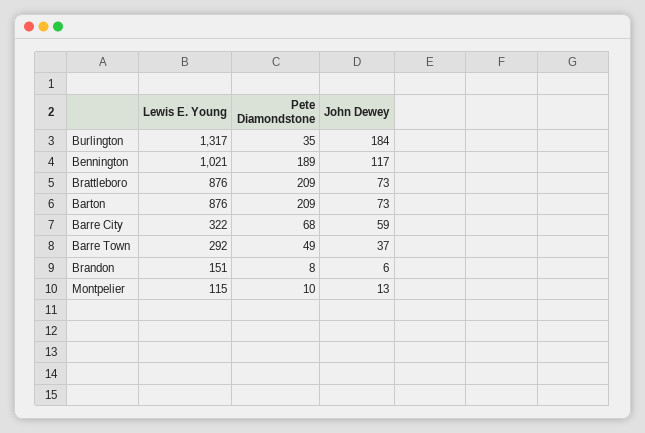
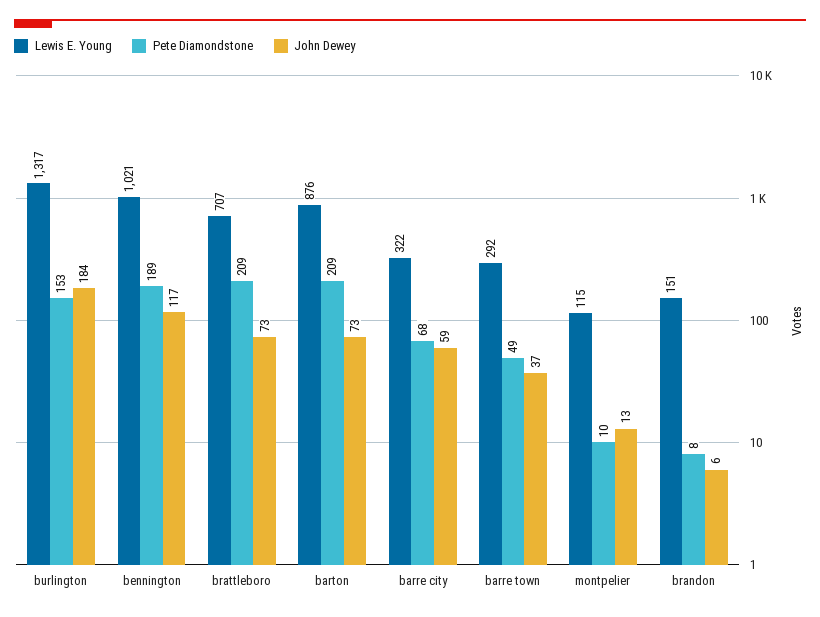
Pete Diamondstone, Burlington: 35 -> 153
Lewis E. Young, Brattleboro: 876 -> 707

